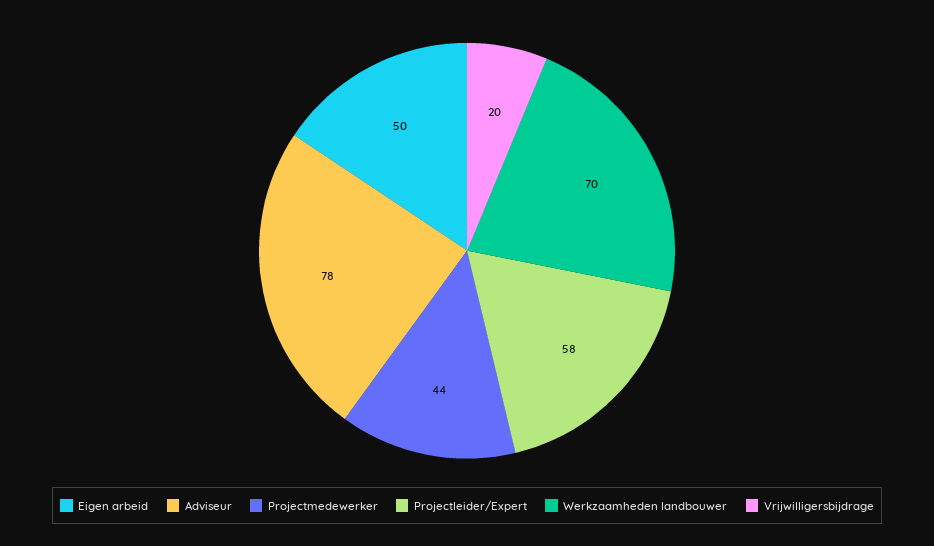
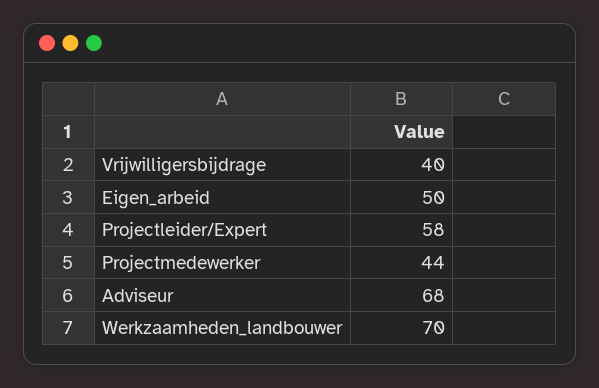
Adviseur: 78 -> 68
Vrijwilligersbijdrage: 20 -> 40

